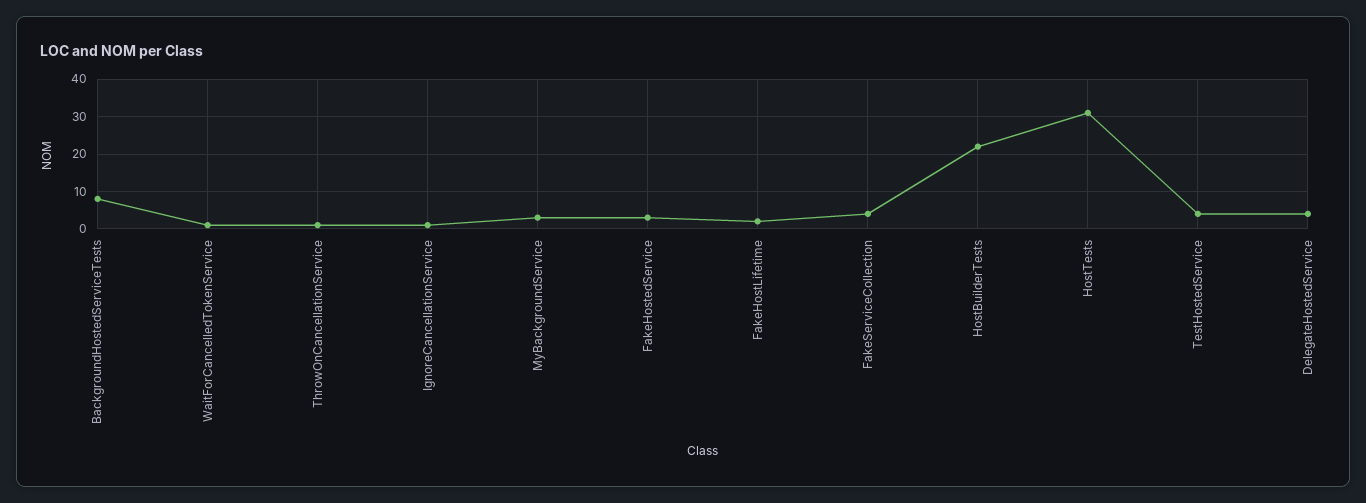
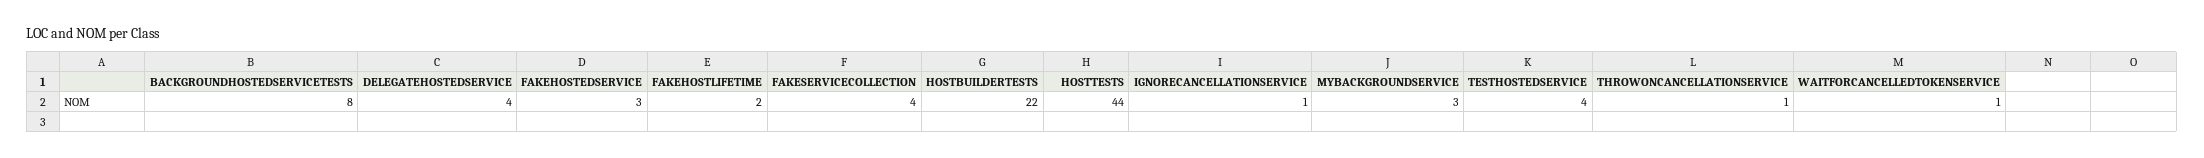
HostTests: 30 -> 44

